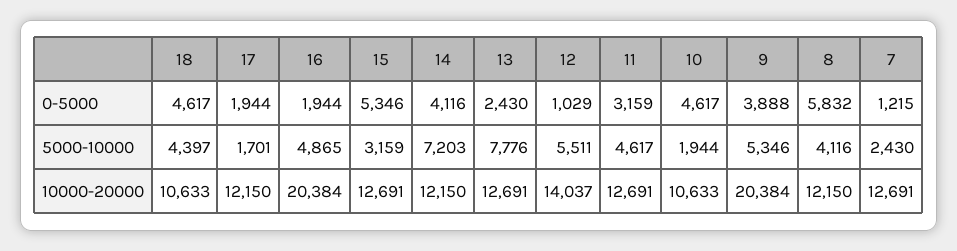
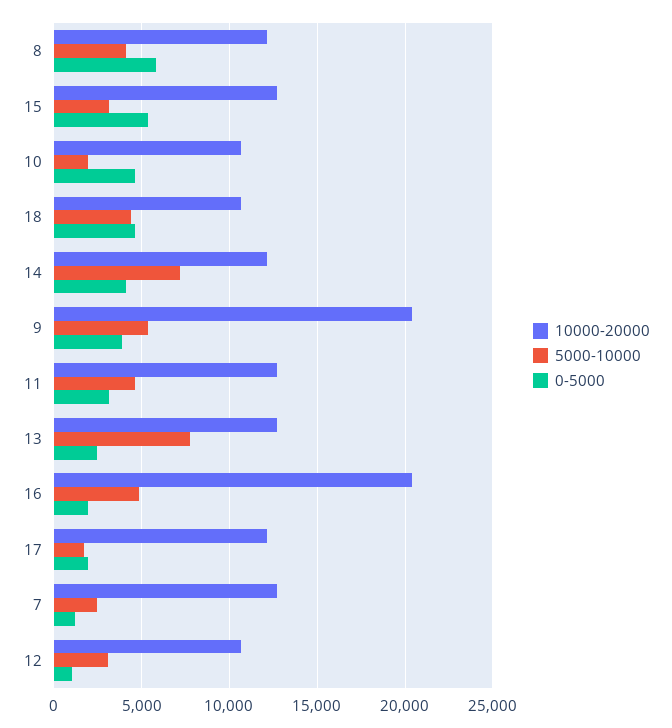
5000-10000, 12: 5511 -> 3000
10000-20000, 12: 14037 -> 10500

